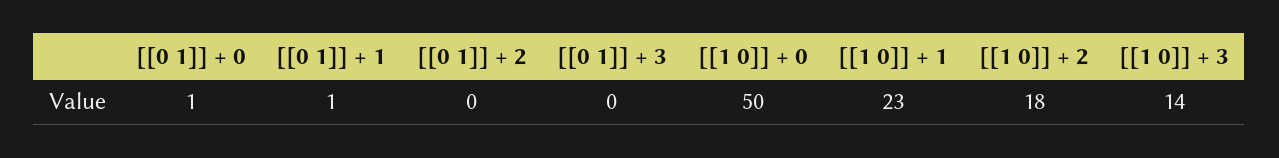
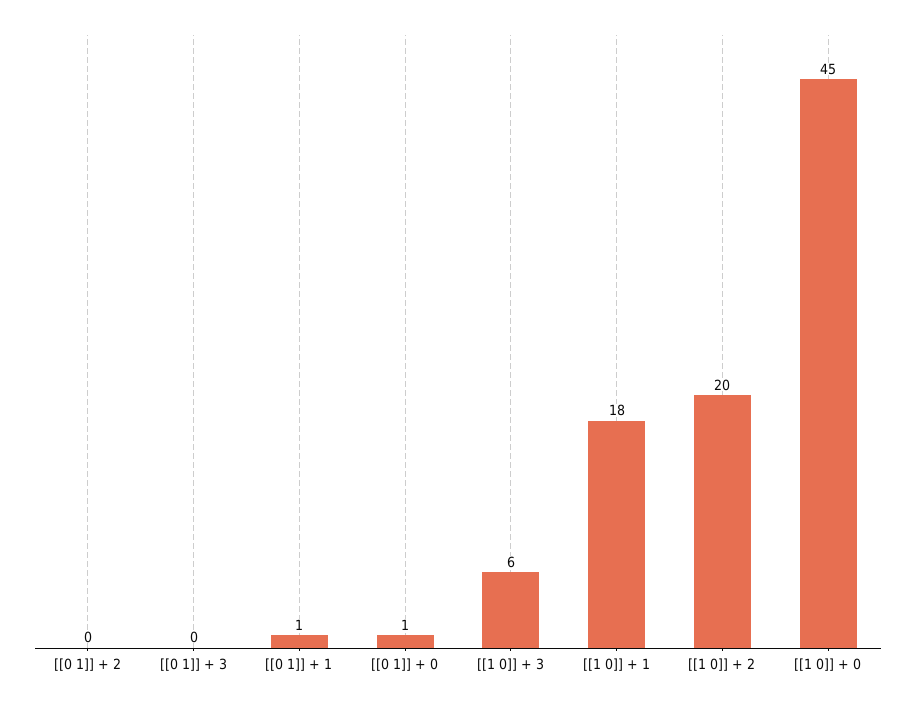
[[1 0]] + 0: 50 -> 45
[[1 0]] + 1: 23 -> 18
[[1 0]] + 2: 18 -> 20
[[1 0]] + 3: 14 -> 6

